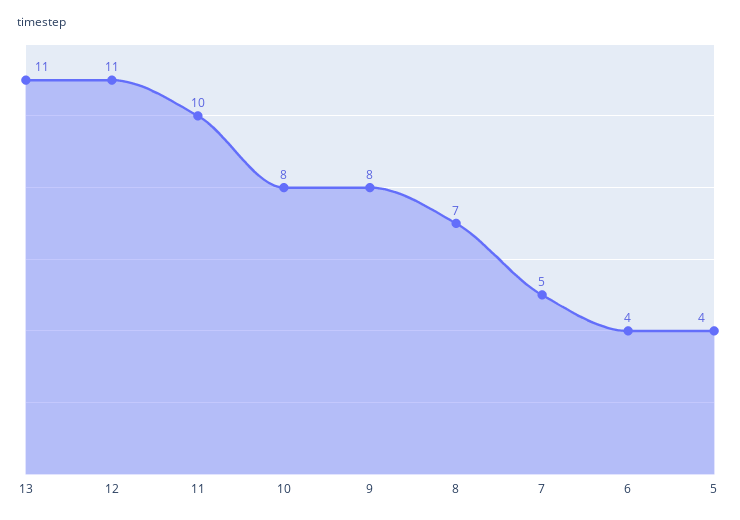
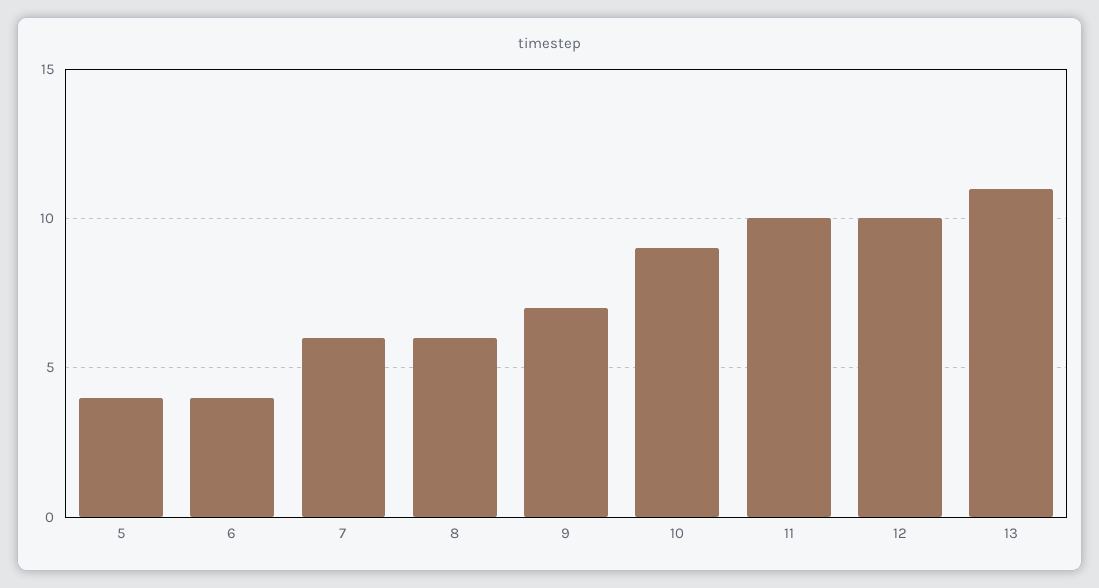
12: 11 -> 10
10: 8 -> 9
9: 8 -> 7
8: 7 -> 6
7: 5 -> 6

